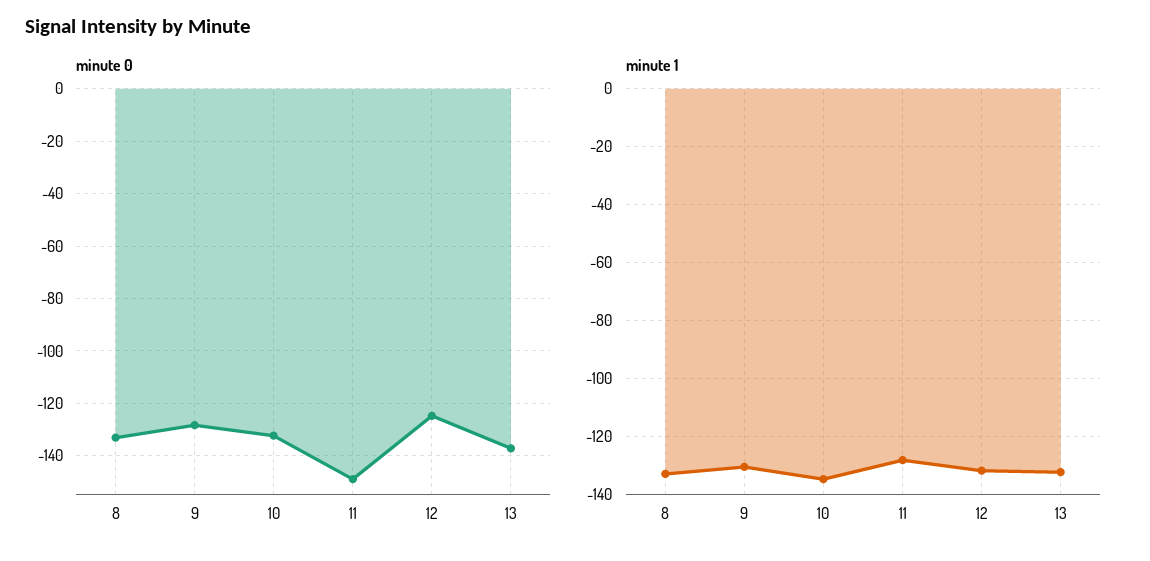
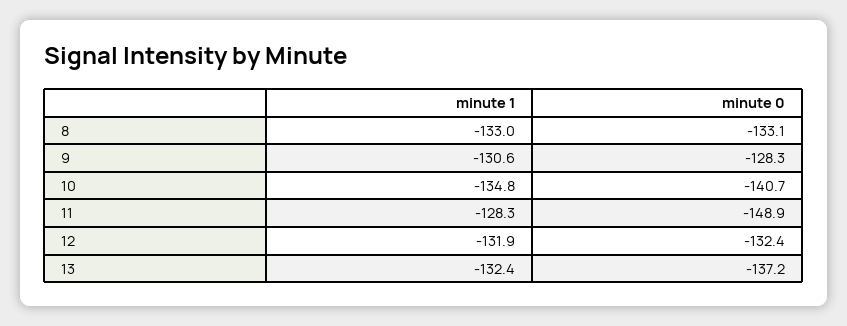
minute 0, 10: -132.5 -> -140.7
minute 0, 12: -125 -> -132.4

